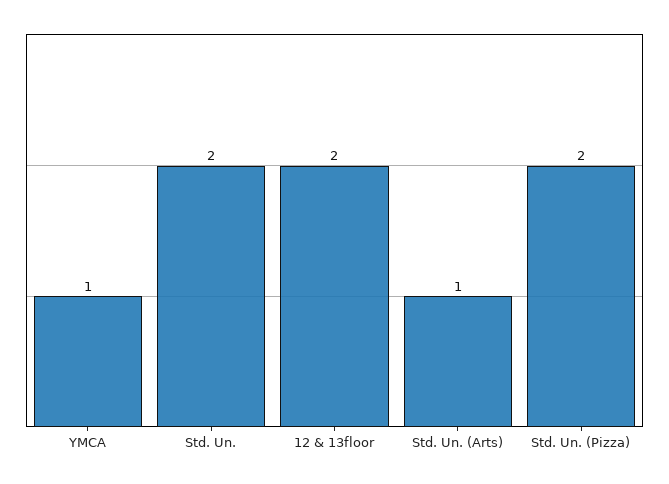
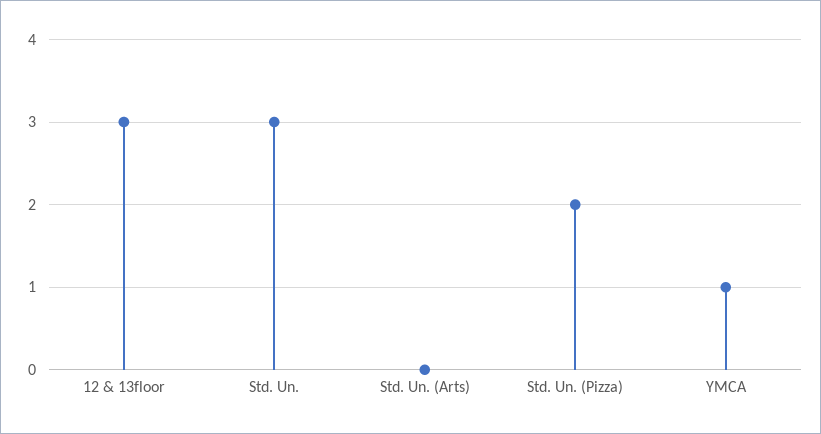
Std. Un.: 2 -> 3
12 & 13floor: 2 -> 3
Std. Un. (Arts): 1 -> 0

